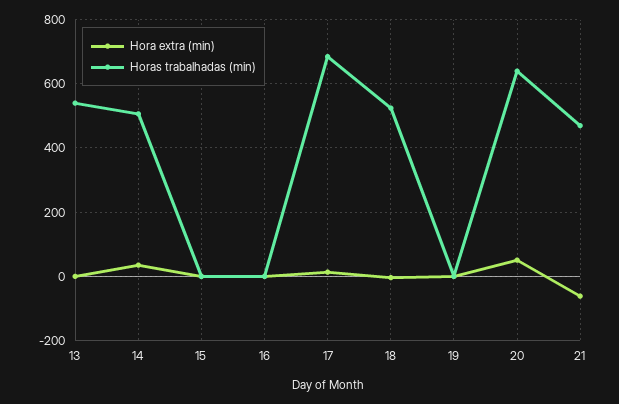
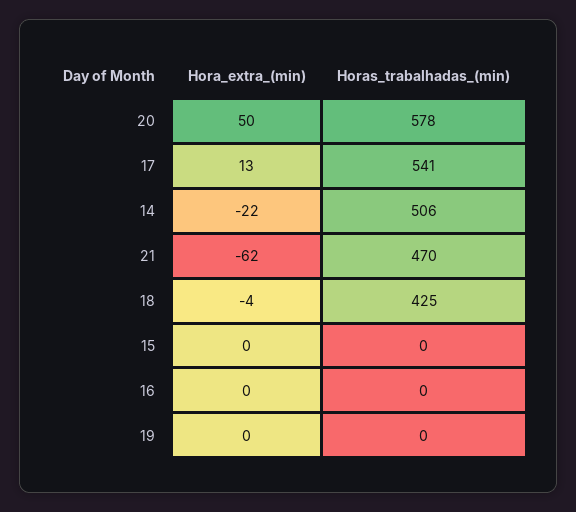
Hora extra (min), 13: 0 -> none
Horas trabalhadas (min), 13: 540 -> none
Hora extra (min), 14: 40 -> -22
Horas trabalhadas (min), 17: 680 -> 541
Horas trabalhadas (min), 18: 520 -> 425
Horas trabalhadas (min), 20: 640 -> 578

